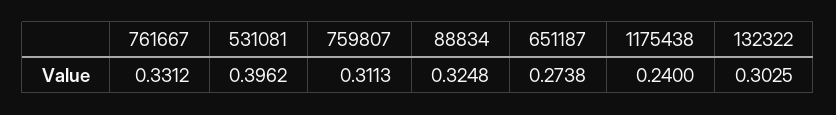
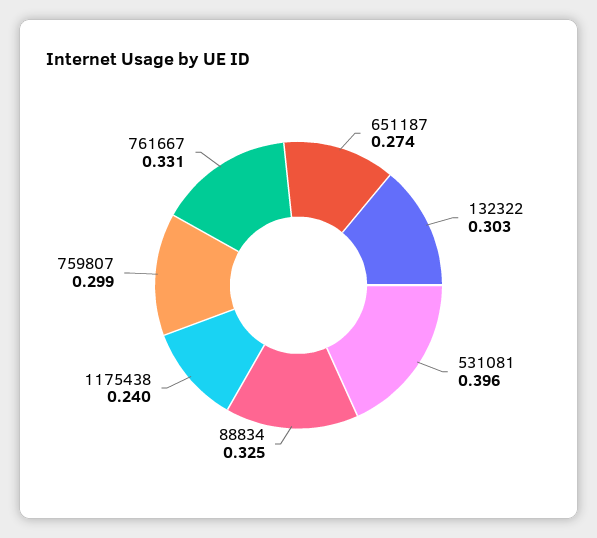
759807: 0.3113 -> 0.299

